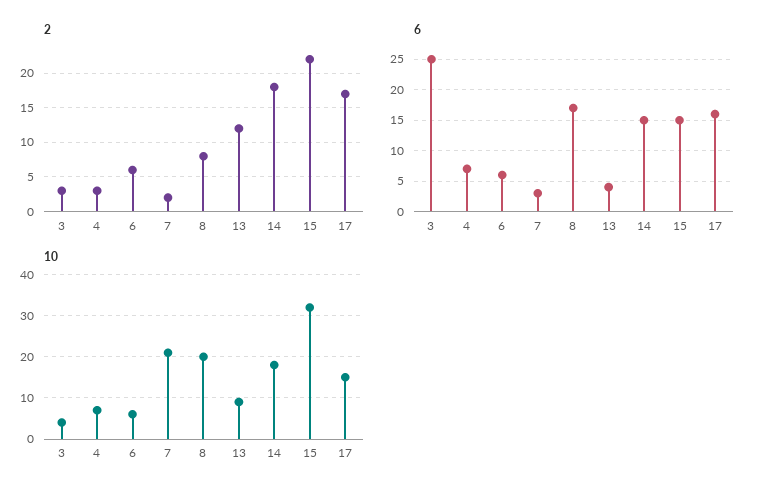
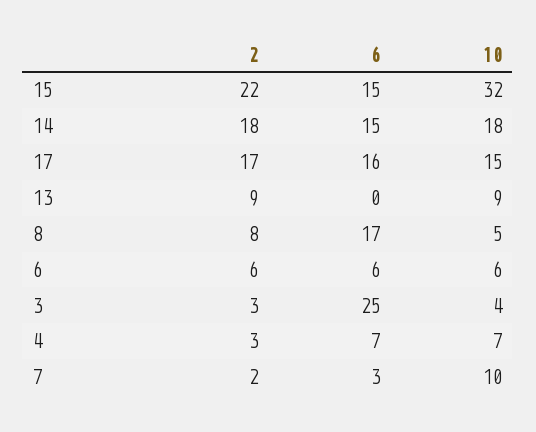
2, 13: 12 -> 9
6, 13: 4 -> 0
10, 7: 20 -> 10
10, 8: 20 -> 5

